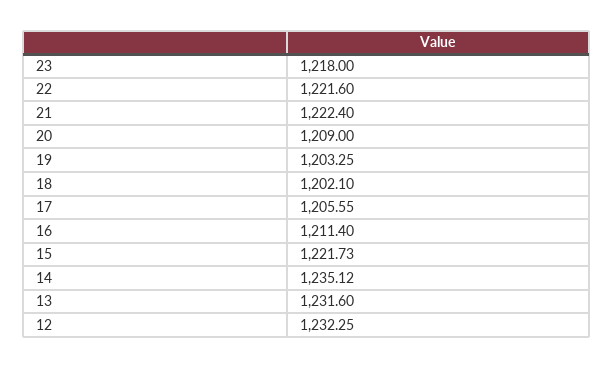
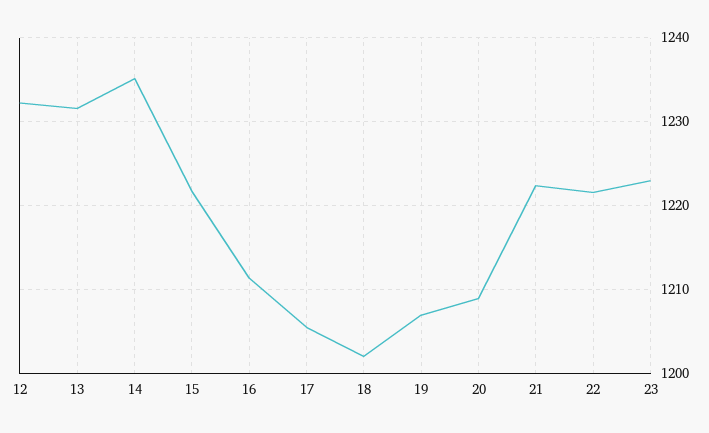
23: 1218 -> 1223
19: 1203.25 -> 1207

